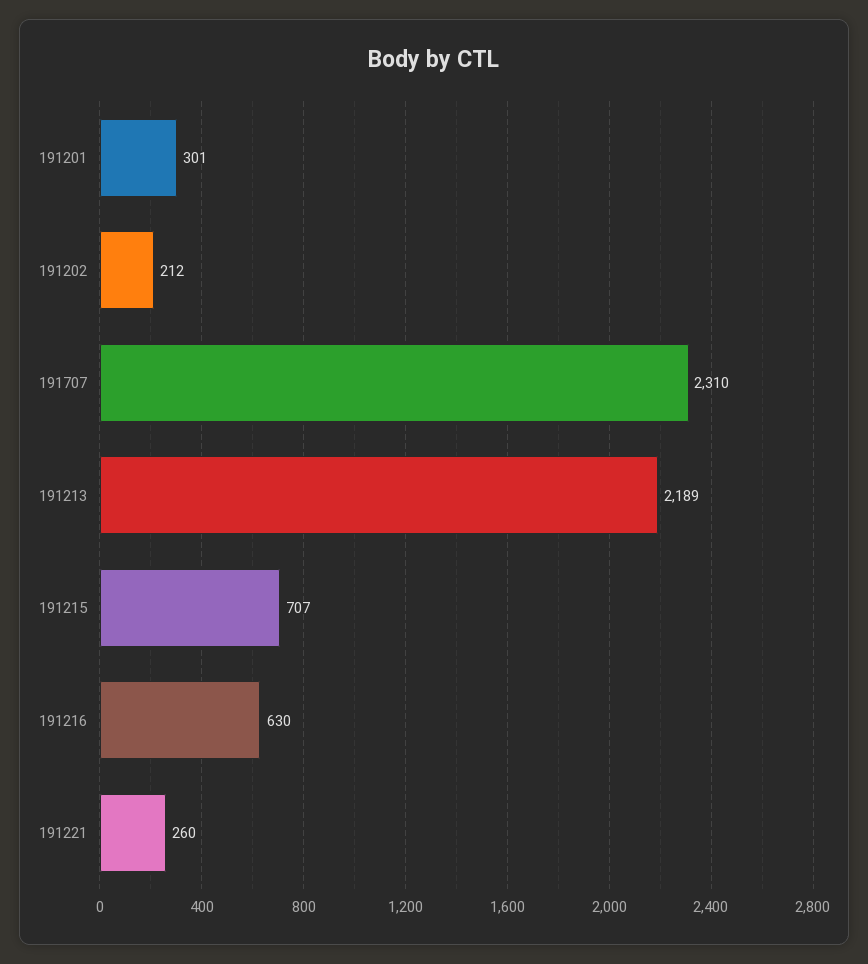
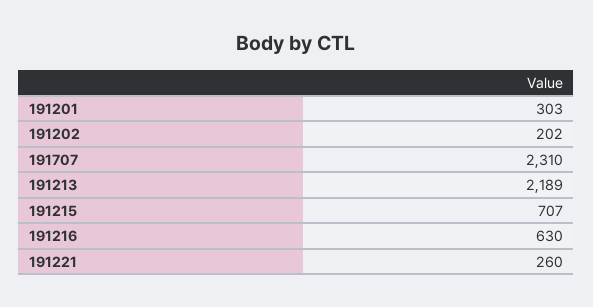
191201: 301 -> 303
191202: 212 -> 202

